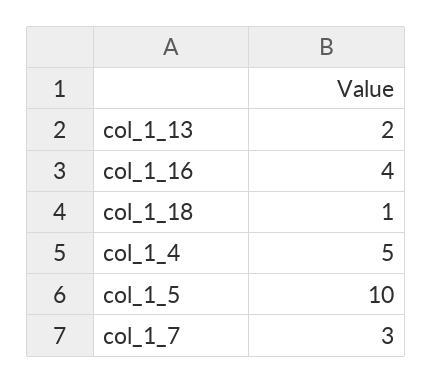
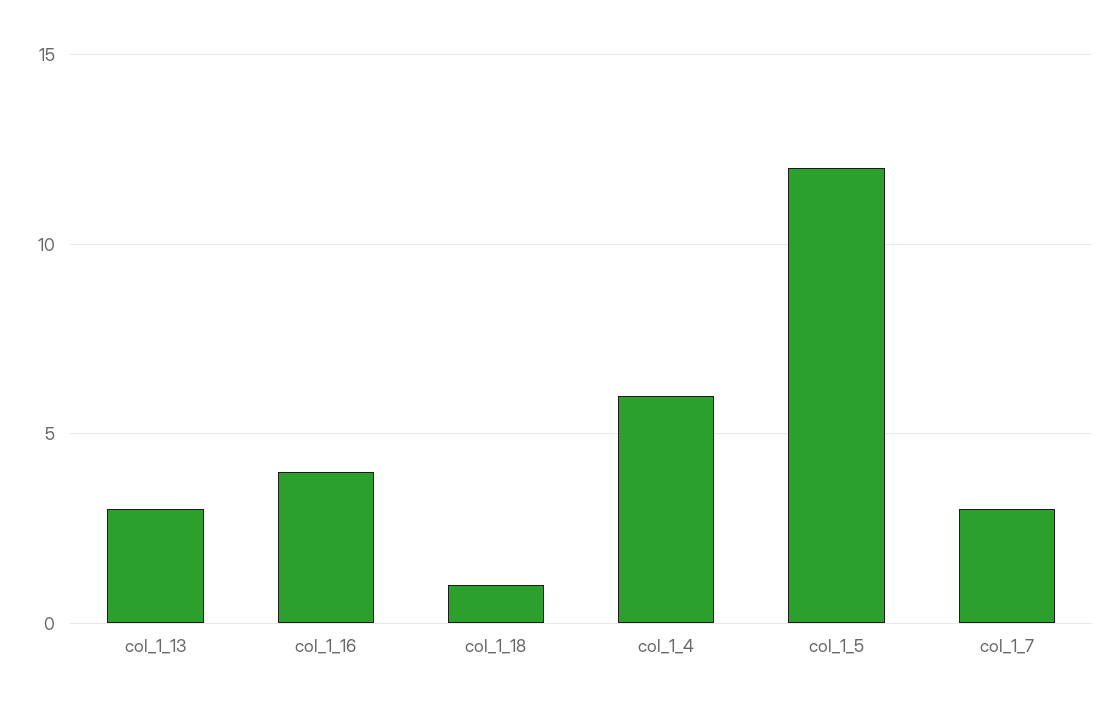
col_1_13: 2 -> 3
col_1_4: 5 -> 6
col_1_5: 10 -> 12

